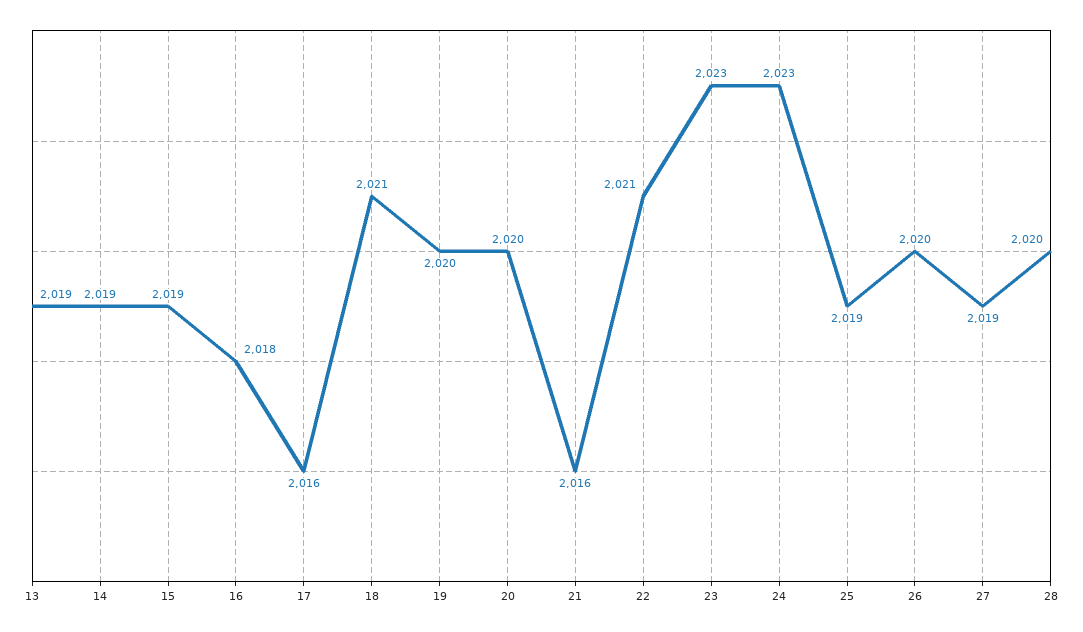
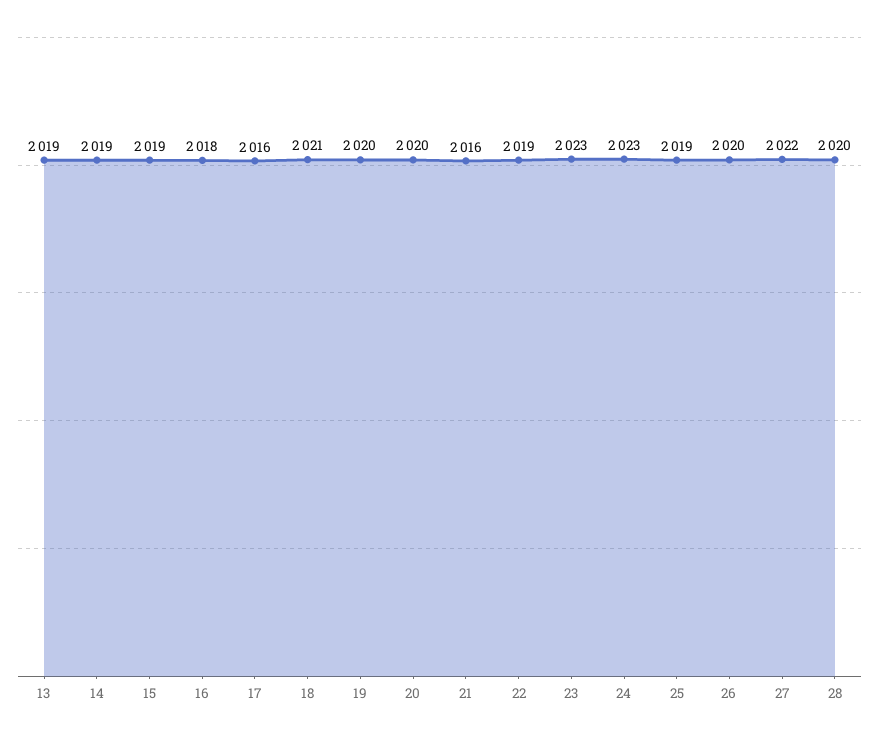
22: 2021 -> 2019
27: 2019 -> 2022

